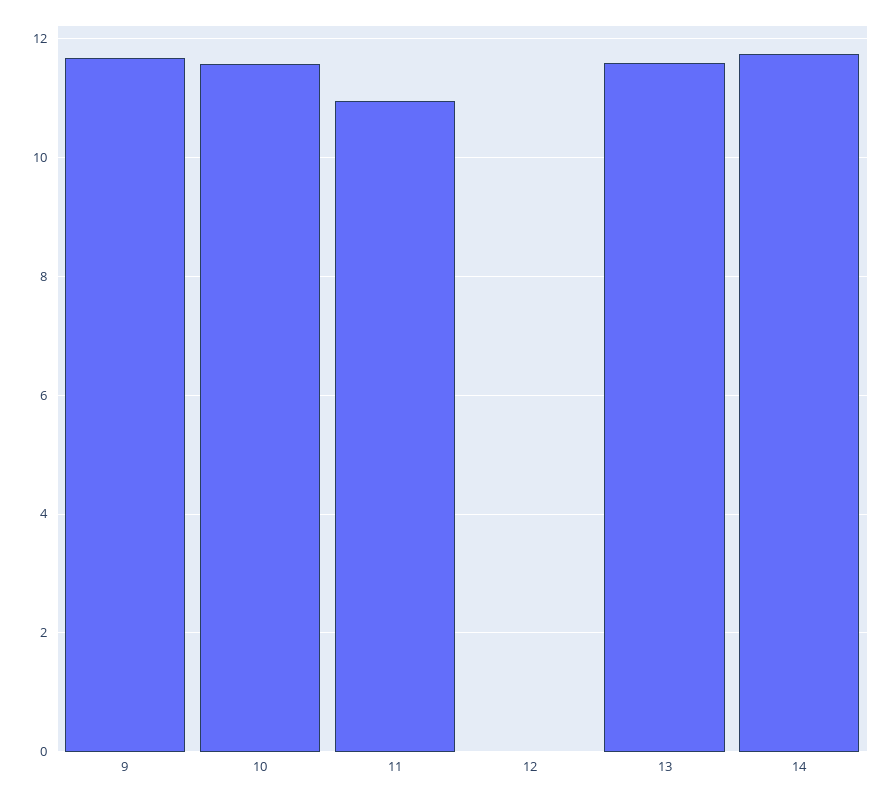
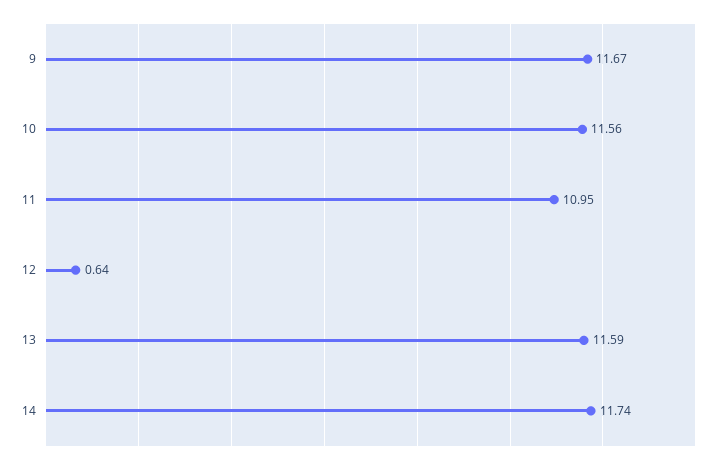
12: 0 -> 0.64

